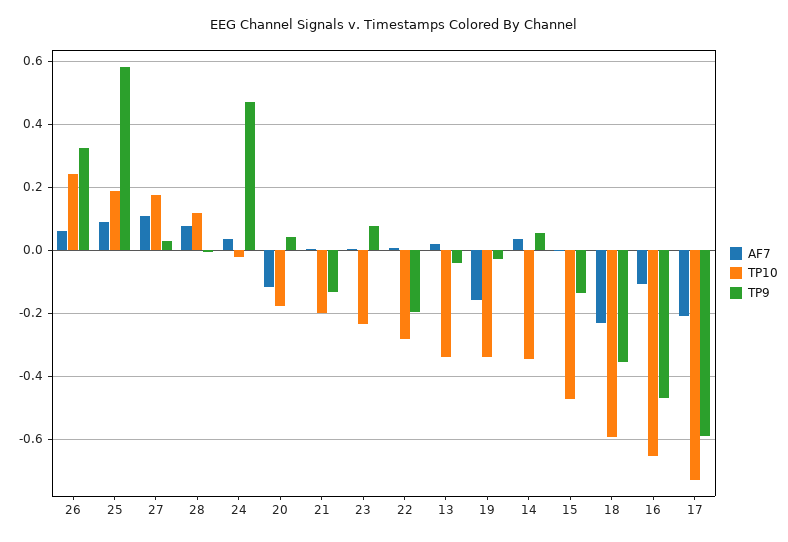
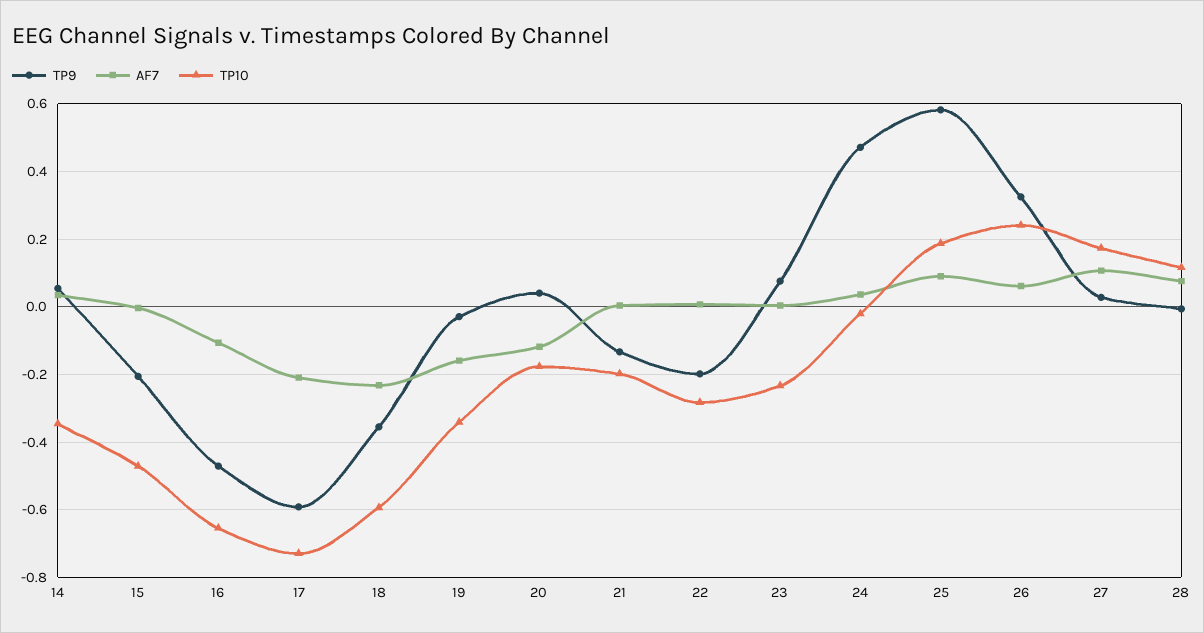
AF7, 13: 0.02 -> none
TP10, 13: -0.34 -> none
TP9, 13: -0.04 -> none
TP9, 15: -0.14 -> -0.2

